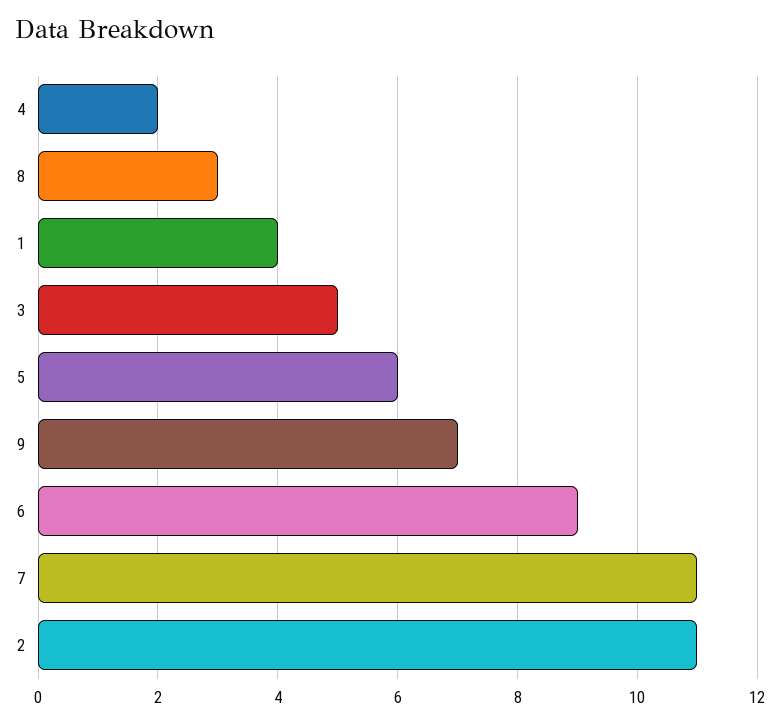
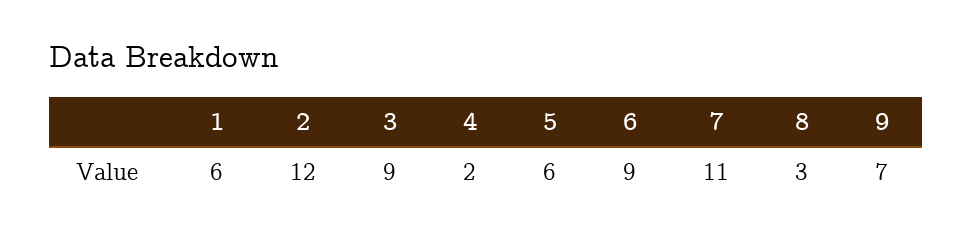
1: 4 -> 6
3: 5 -> 9
2: 11 -> 12

